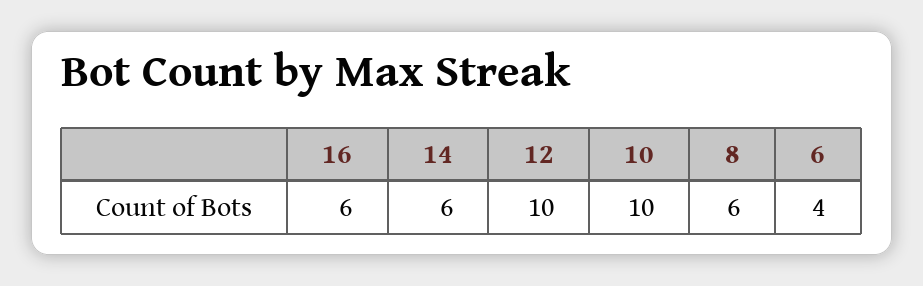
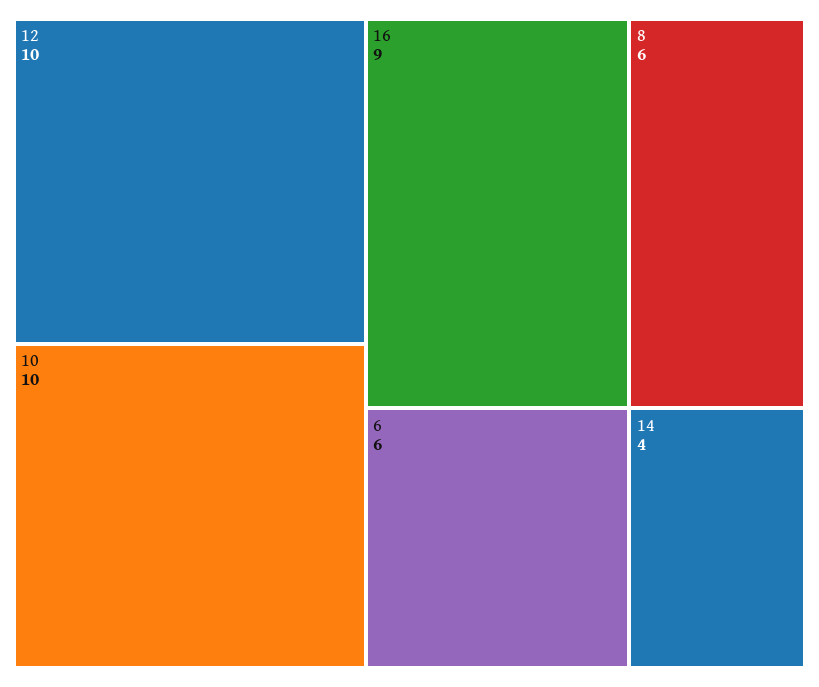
16: 6 -> 9
14: 6 -> 4
6: 4 -> 6

